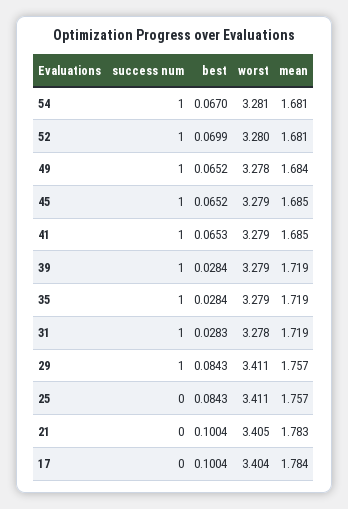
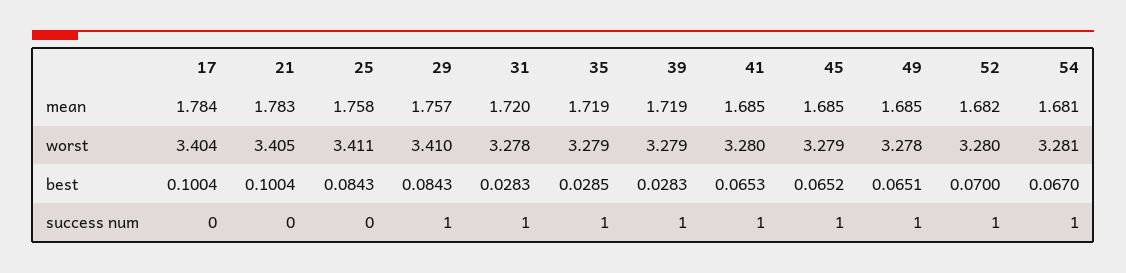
best, 52: 0.0699 -> 0.07
mean, 52: 1.681 -> 1.682
best, 49: 0.0652 -> 0.0651
mean, 49: 1.684 -> 1.685
worst, 41: 3.279 -> 3.28
best, 39: 0.0284 -> 0.0283
best, 35: 0.0284 -> 0.0285
mean, 31: 1.719 -> 1.72
worst, 29: 3.411 -> 3.41
mean, 25: 1.757 -> 1.758

